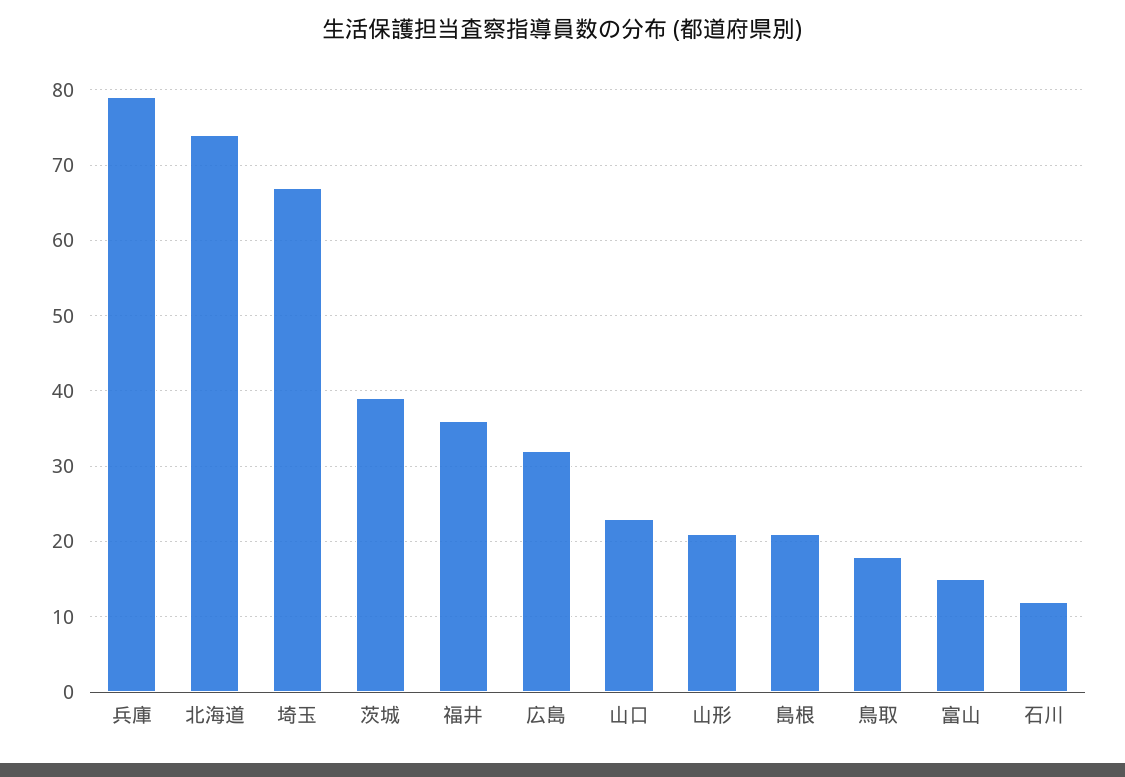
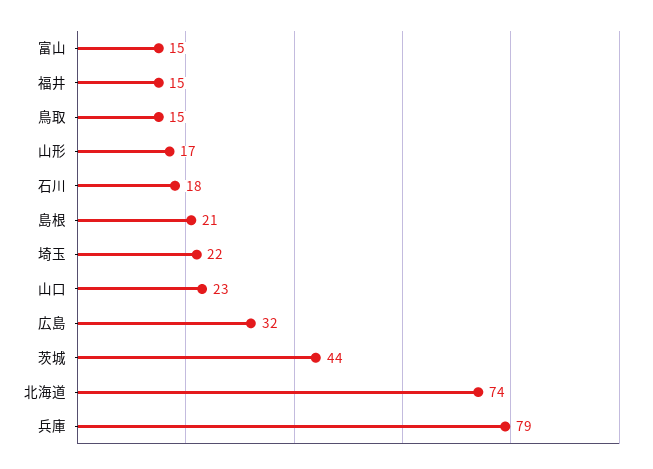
埼玉: 67 -> 22
茨城: 39 -> 44
福井: 36 -> 15
山形: 21 -> 17
鳥取: 18 -> 15
石川: 12 -> 18

